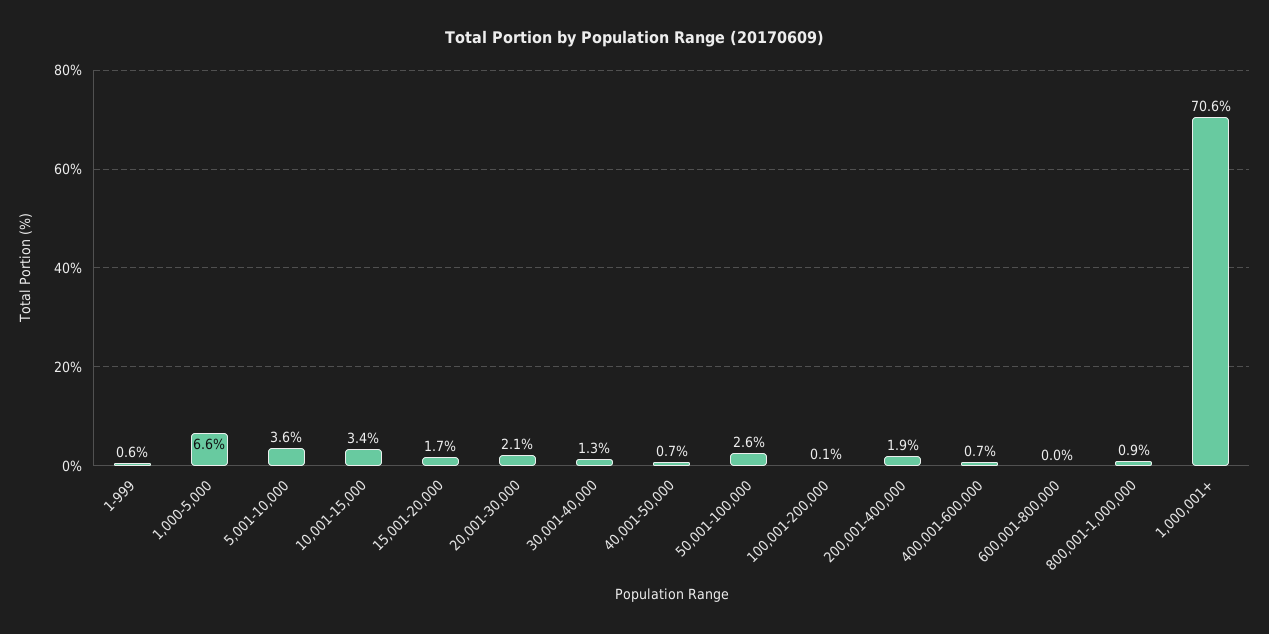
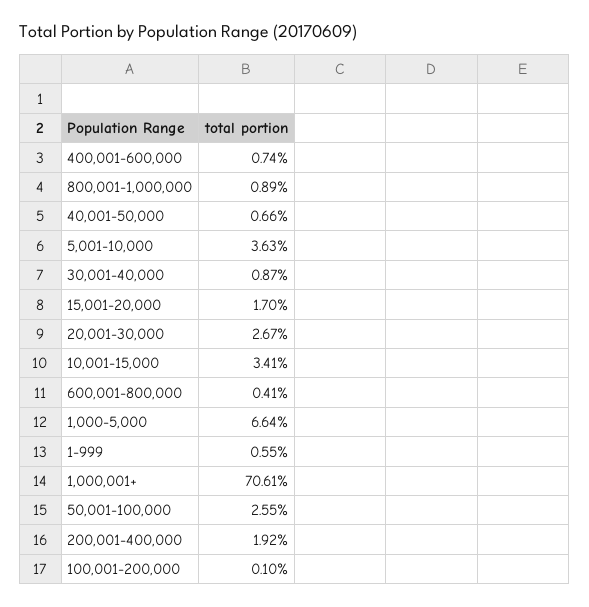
20,001-30,000: 2.1 -> 2.67
30,001-40,000: 1.3 -> 0.87
600,001-800,000: 0 -> 0.41

